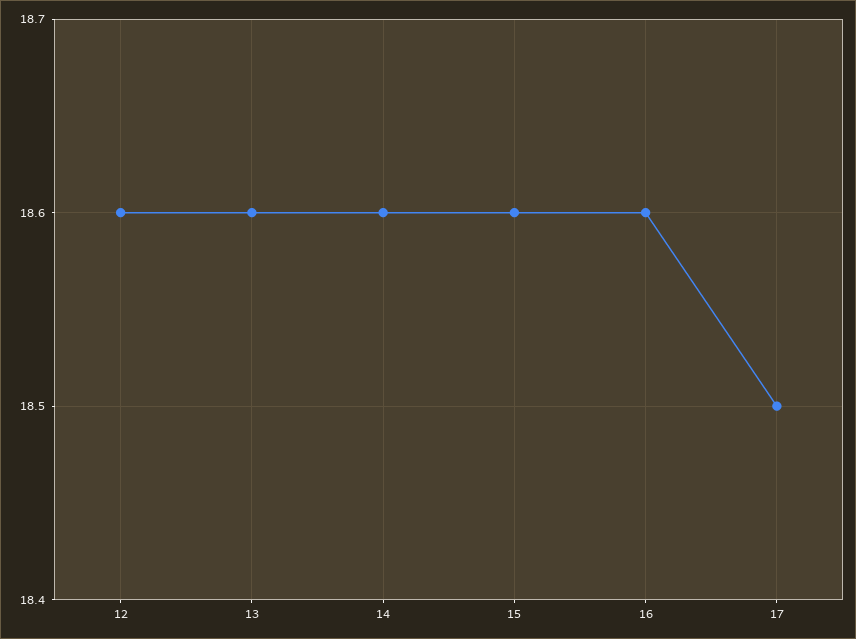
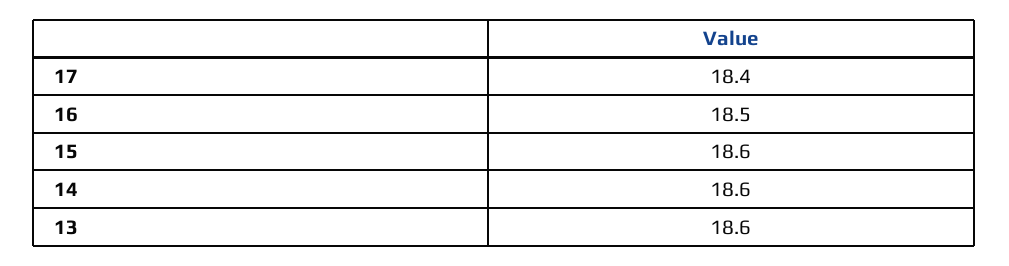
12: 18.6 -> none
16: 18.6 -> 18.5
17: 18.5 -> 18.4

